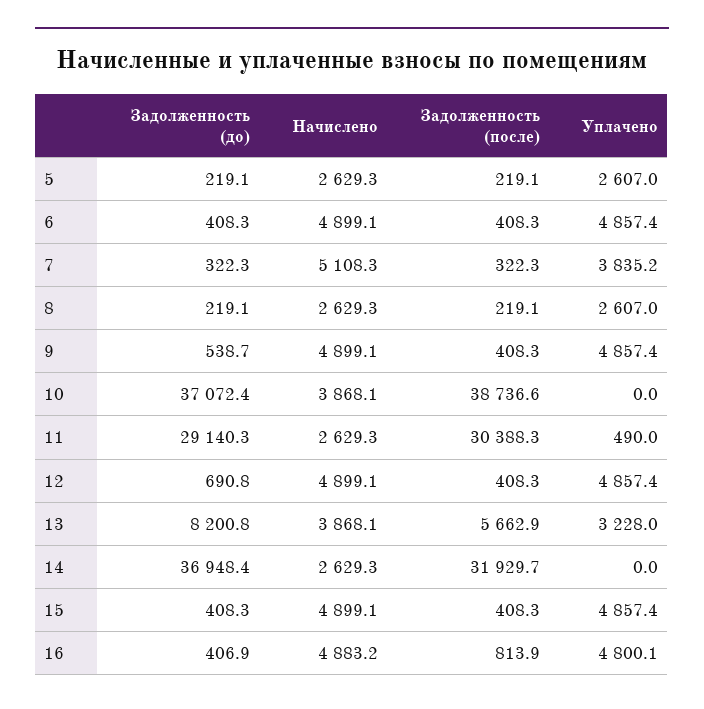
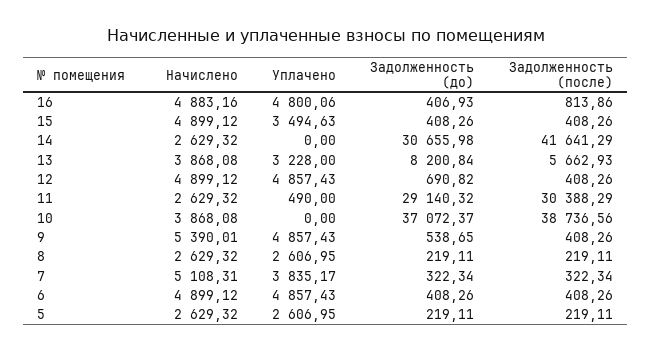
Начислено, 9: 4899.1 -> 5390.01
Задолженность (до), 14: 36948.4 -> 30655.98
Задолженность (после), 14: 31929.7 -> 41641.29
Уплачено, 15: 4857.4 -> 3494.63

